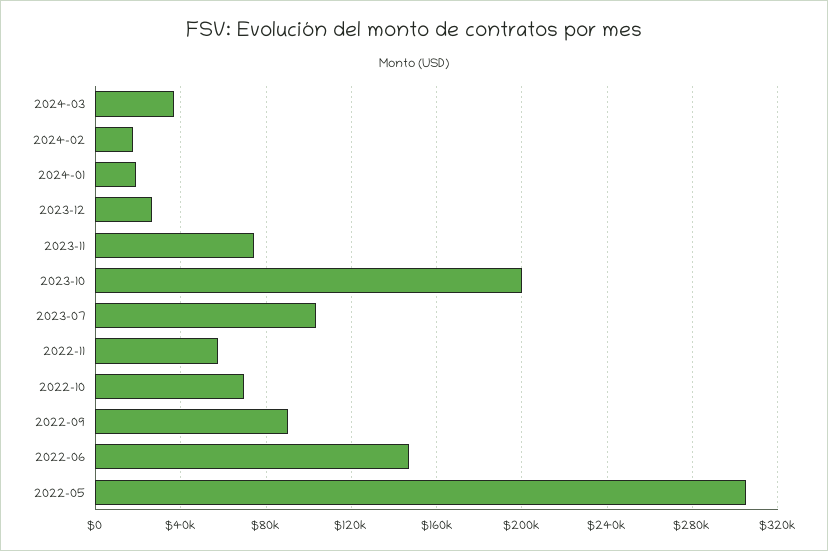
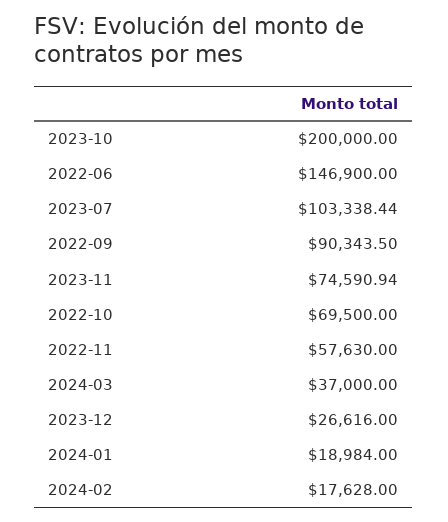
2022-05: 305000 -> none

